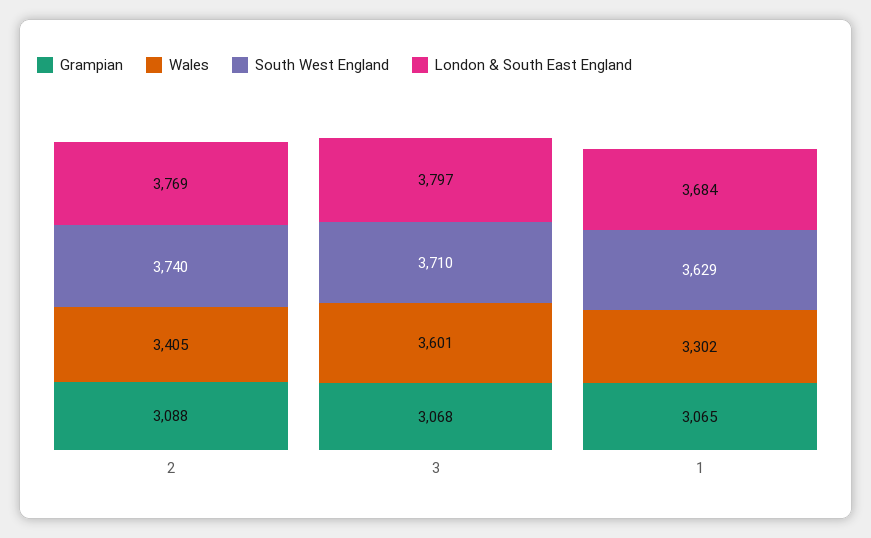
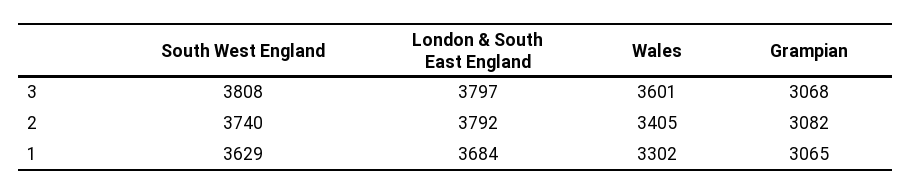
Grampian, 2: 3088 -> 3082
London & South East England, 2: 3769 -> 3792
South West England, 3: 3710 -> 3808

